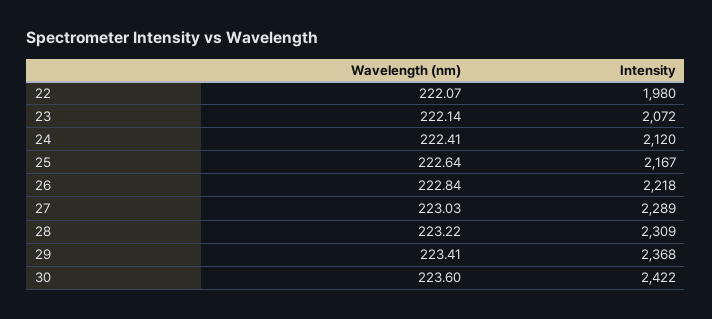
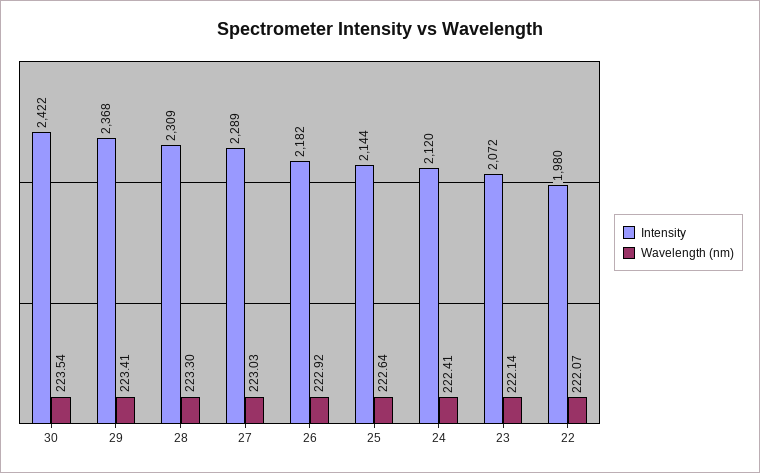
Intensity, 25: 2167 -> 2144
Wavelength (nm), 26: 222.84 -> 222.92
Intensity, 26: 2218 -> 2182
Wavelength (nm), 28: 223.22 -> 223.3
Wavelength (nm), 30: 223.6 -> 223.54

